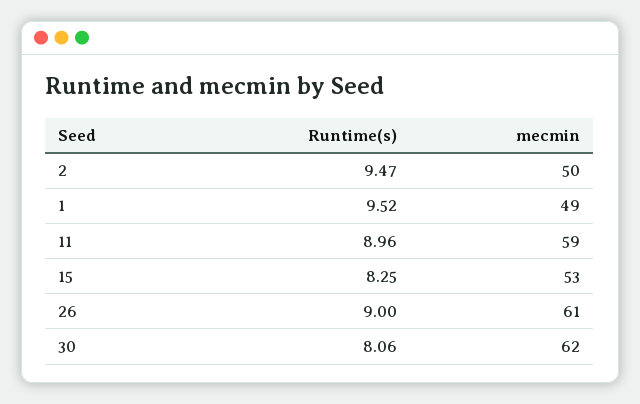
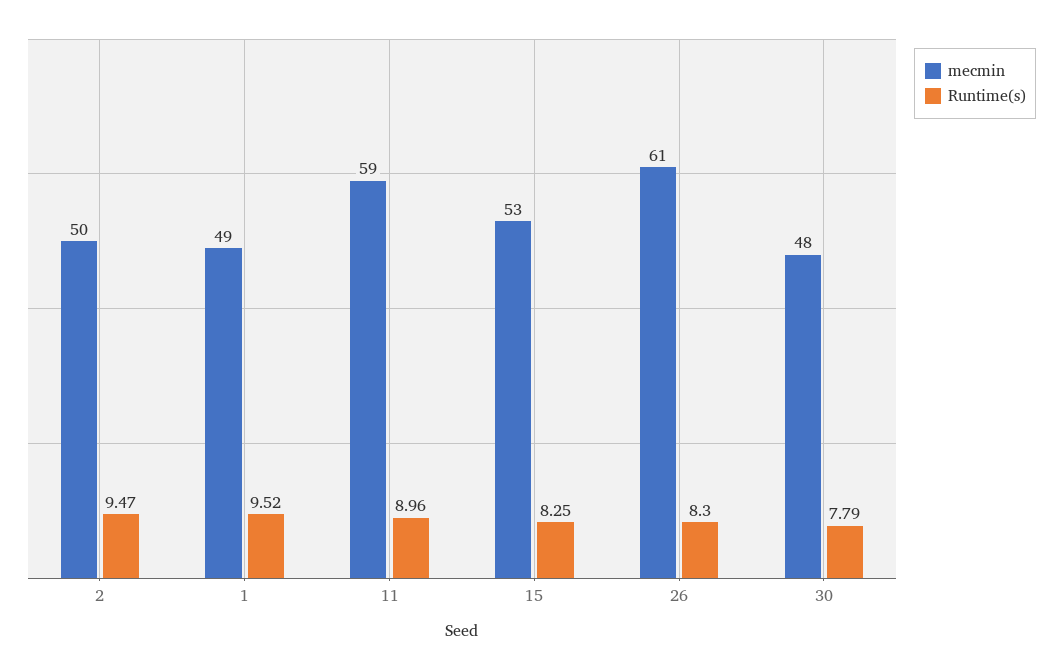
Runtime(s), 26: 9 -> 8.3
Runtime(s), 30: 8.06 -> 7.79
mecmin, 30: 62 -> 48

